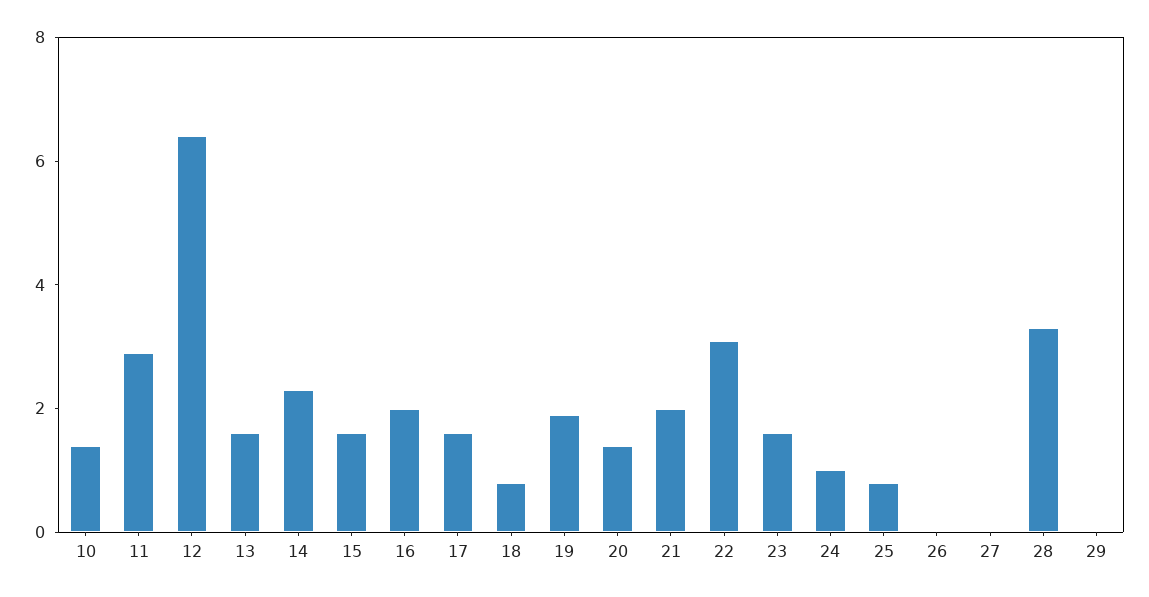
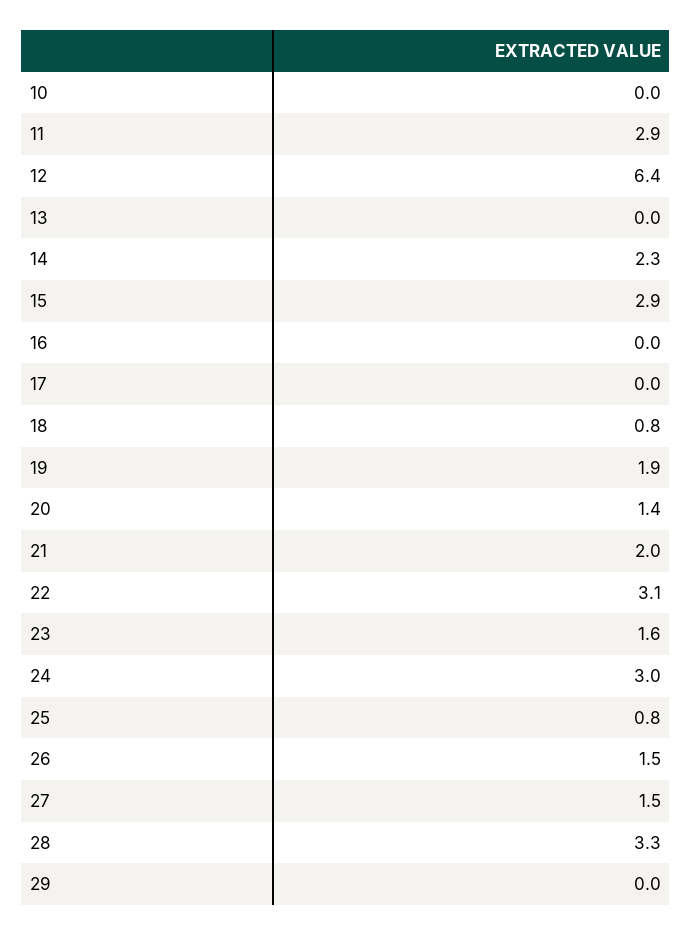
10: 1.5 -> 0
13: 1.5 -> 0
15: 1.5 -> 2.9
16: 2 -> 0
17: 1.5 -> 0
24: 1 -> 3
26: 0 -> 1.5
27: 0 -> 1.5

